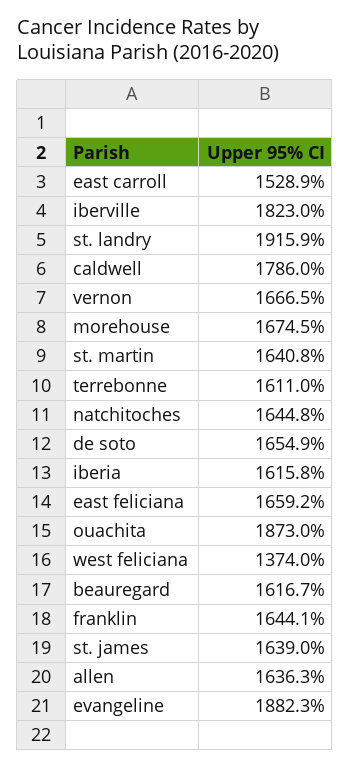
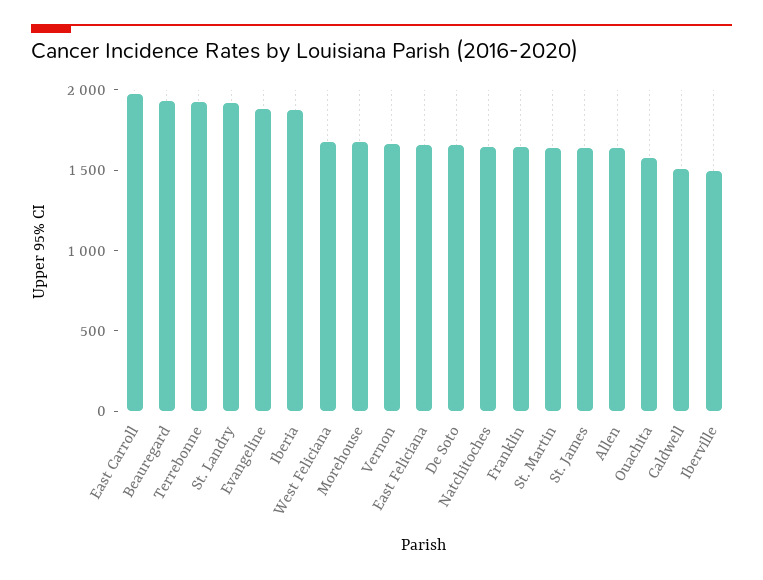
east carroll: 1528.9 -> 2000
iberville: 1823 -> 1500
caldwell: 1786 -> 1500
terrebonne: 1611 -> 1900
iberia: 1615.8 -> 1900
ouachita: 1873 -> 1600
west feliciana: 1374 -> 1700
beauregard: 1616.7 -> 1900

